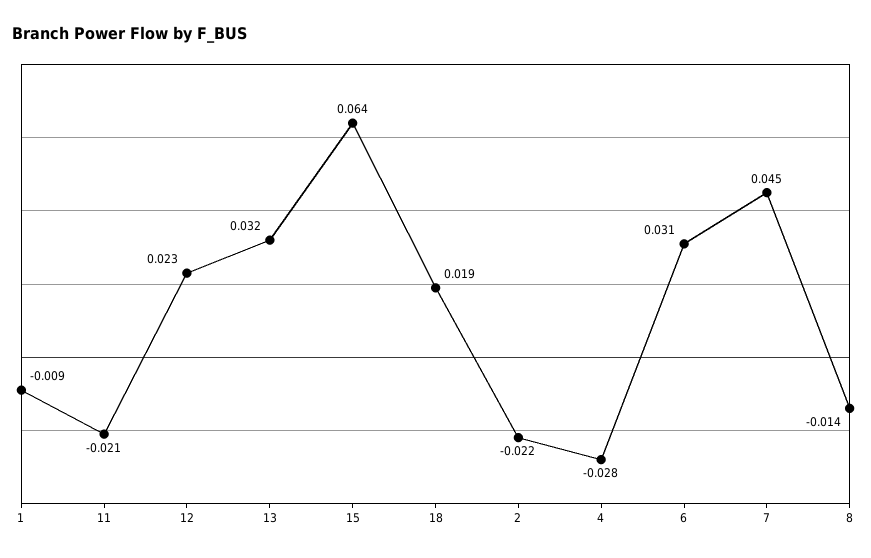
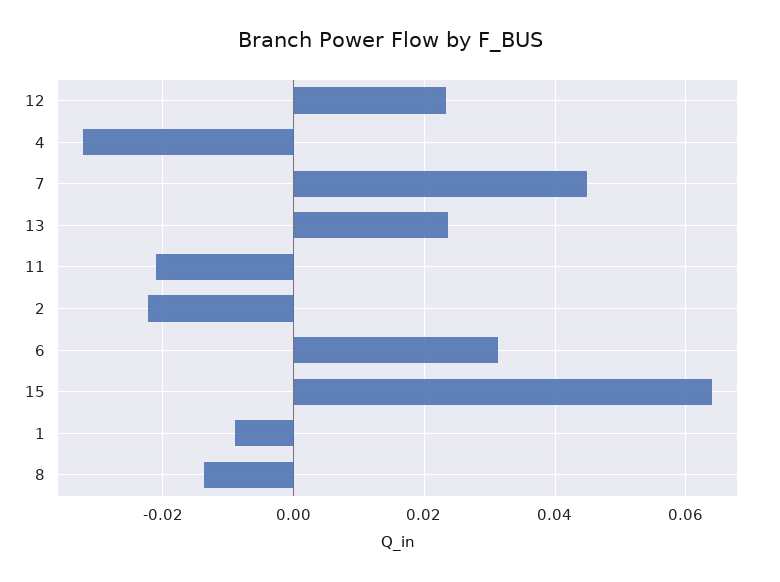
13: 0.032 -> 0.024
18: 0.019 -> none
4: -0.028 -> -0.032

